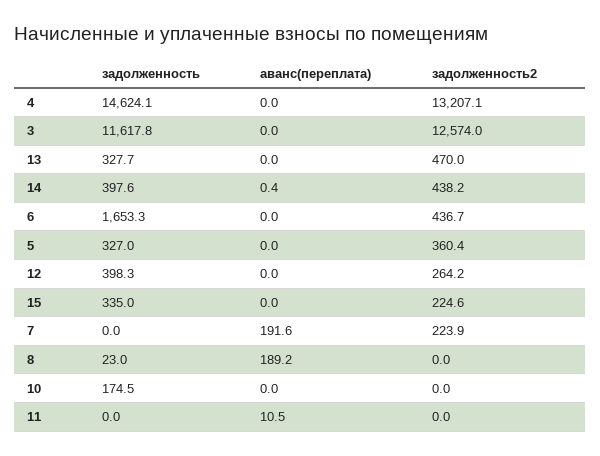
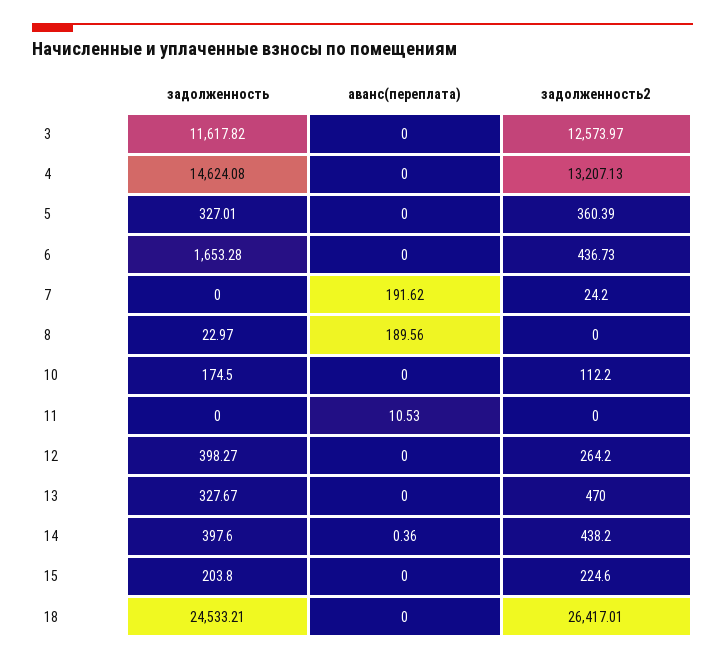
задолженность, 15: 335 -> 203.8
задолженность2, 7: 223.9 -> 24.2
аванс(переплата), 8: 189.2 -> 189.56
задолженность2, 10: 0 -> 112.2
задолженность, 18: none -> 24533.21
аванс(переплата), 18: none -> 0
задолженность2, 18: none -> 26417.01

